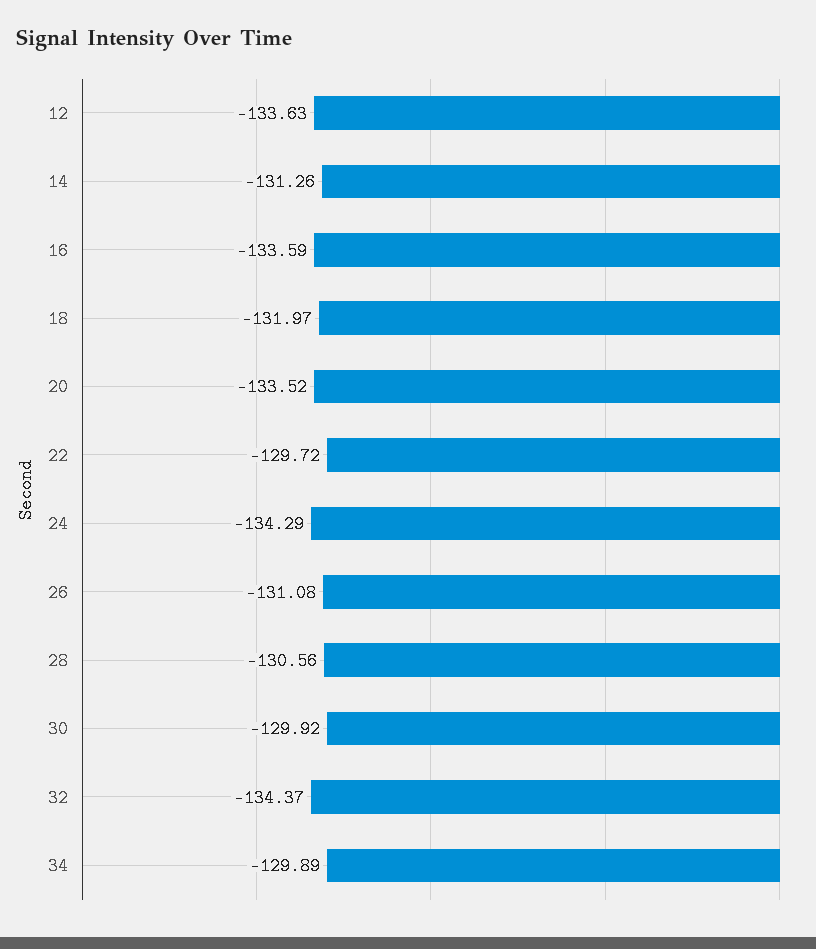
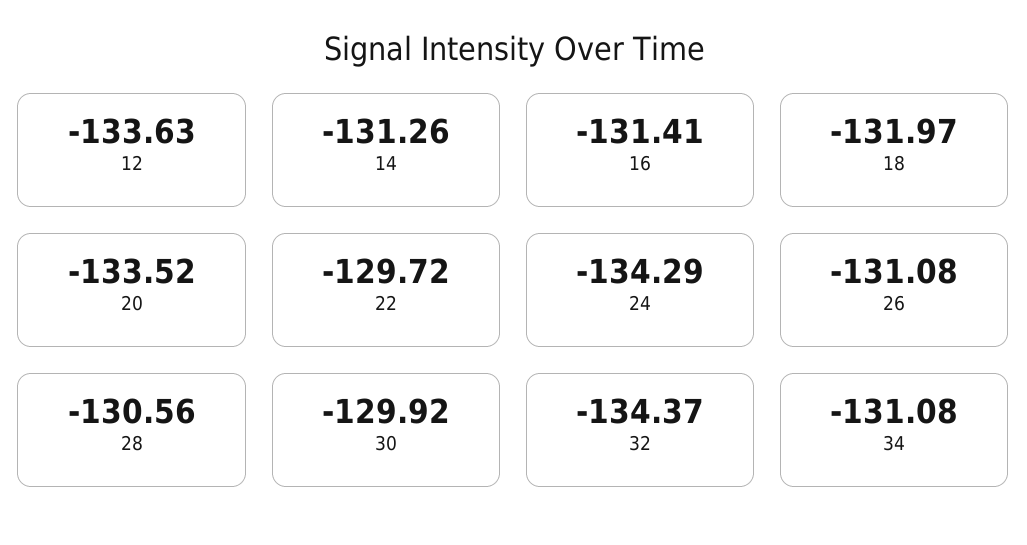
16: -133.59 -> -131.41
34: -129.89 -> -131.08

